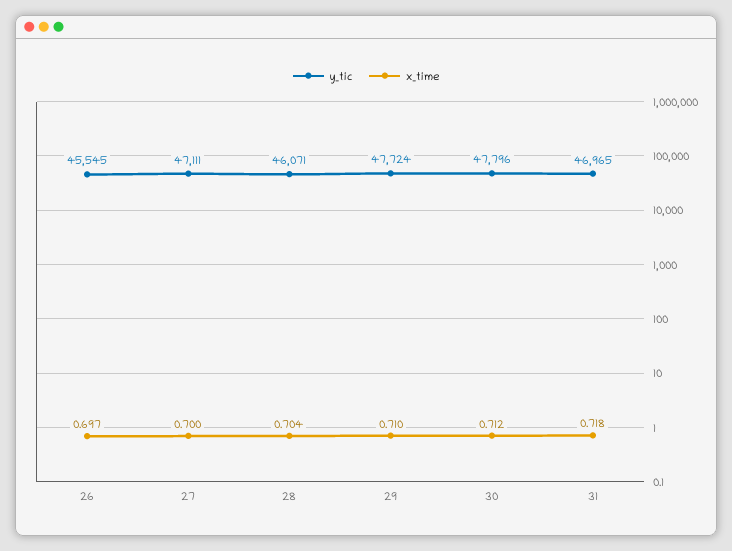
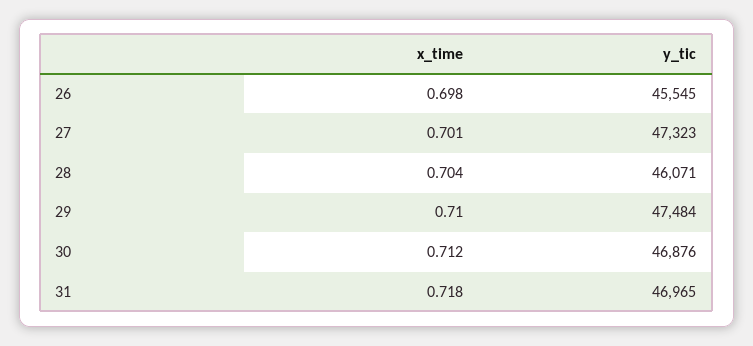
x_time, 26: 0.697 -> 0.698
y_tic, 27: 47111 -> 47323
x_time, 27: 0.7 -> 0.701
y_tic, 29: 47724 -> 47484
y_tic, 30: 47796 -> 46876

